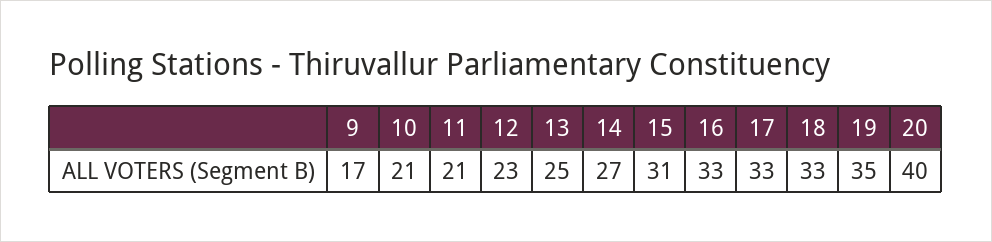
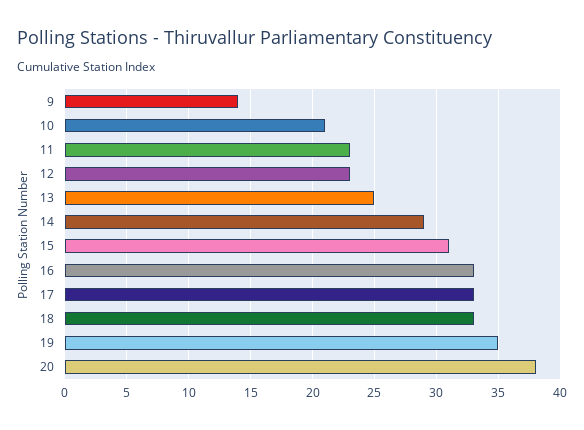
9: 17 -> 14
11: 21 -> 23
14: 27 -> 29
20: 40 -> 38

